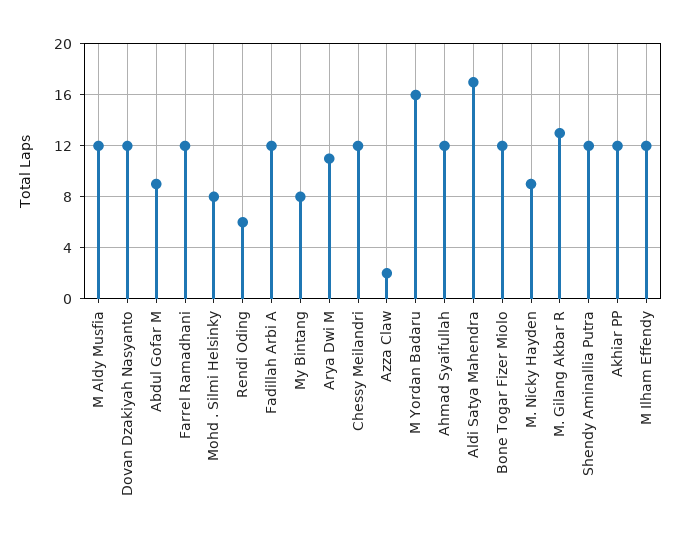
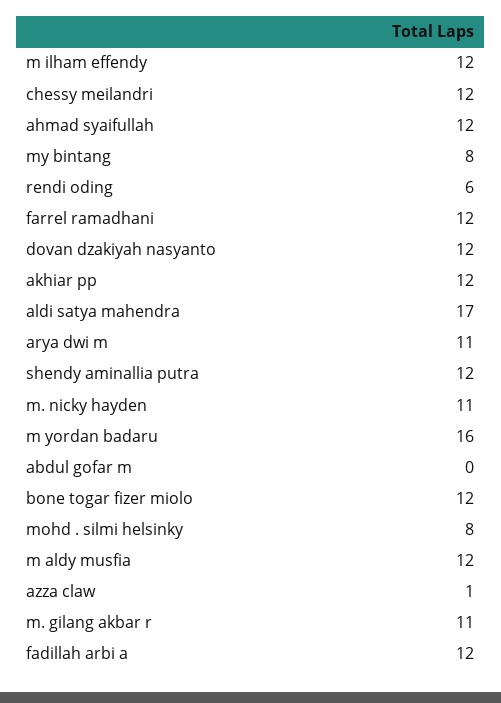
Abdul Gofar M: 9 -> 0
Azza Claw: 2 -> 1
M. Nicky Hayden: 9 -> 11
M. Gilang Akbar R: 13 -> 11

